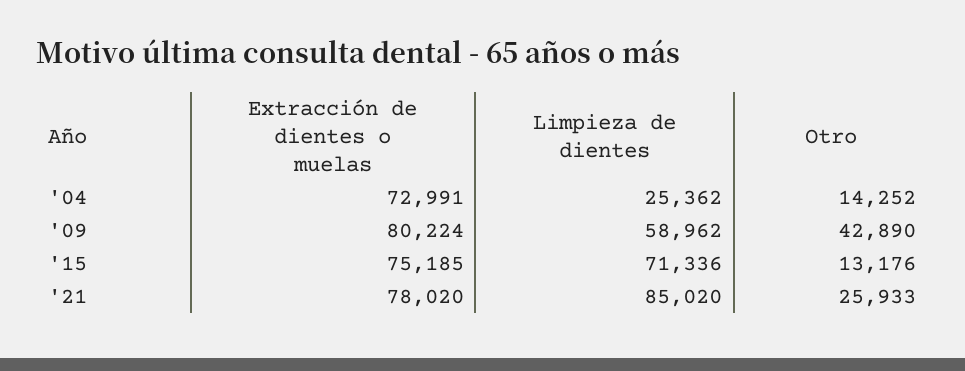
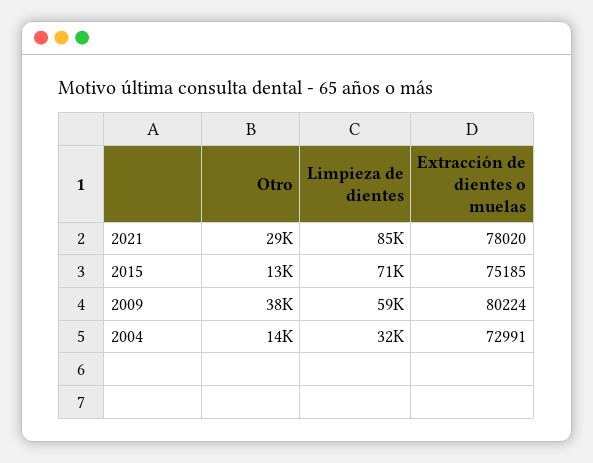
Limpieza de dientes, '04: 25362 -> 32000
Otro, '09: 42890 -> 38000
Otro, '21: 25933 -> 29000

